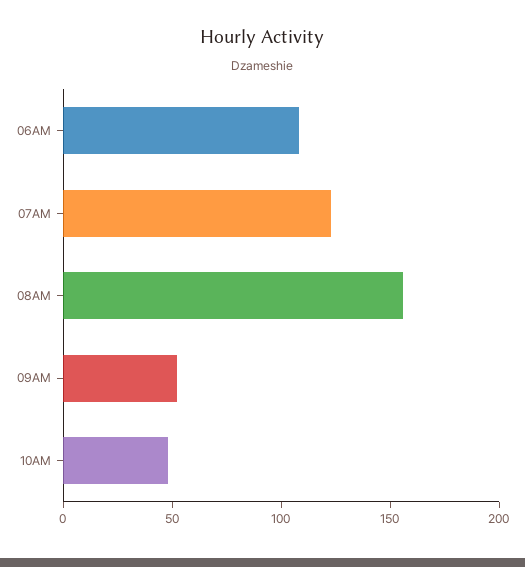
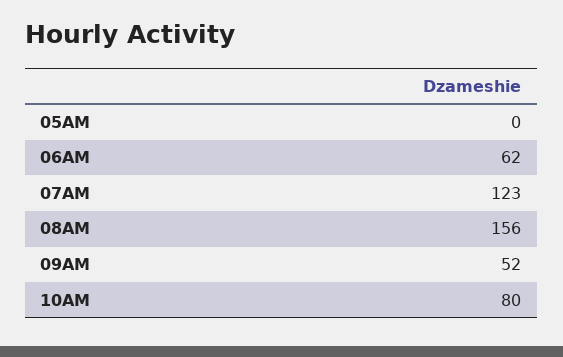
06AM: 110 -> 62
10AM: 50 -> 80
05AM: none -> 0

